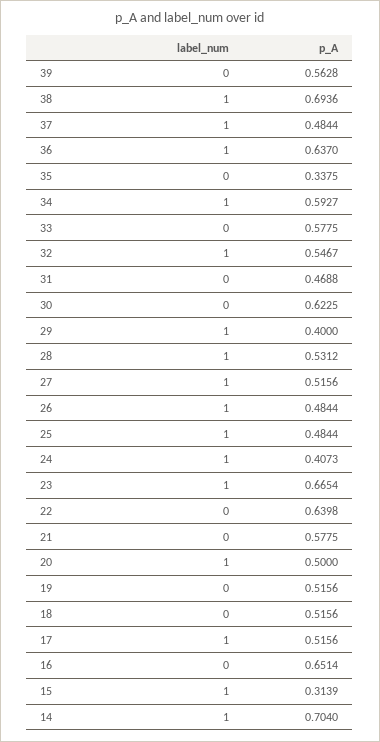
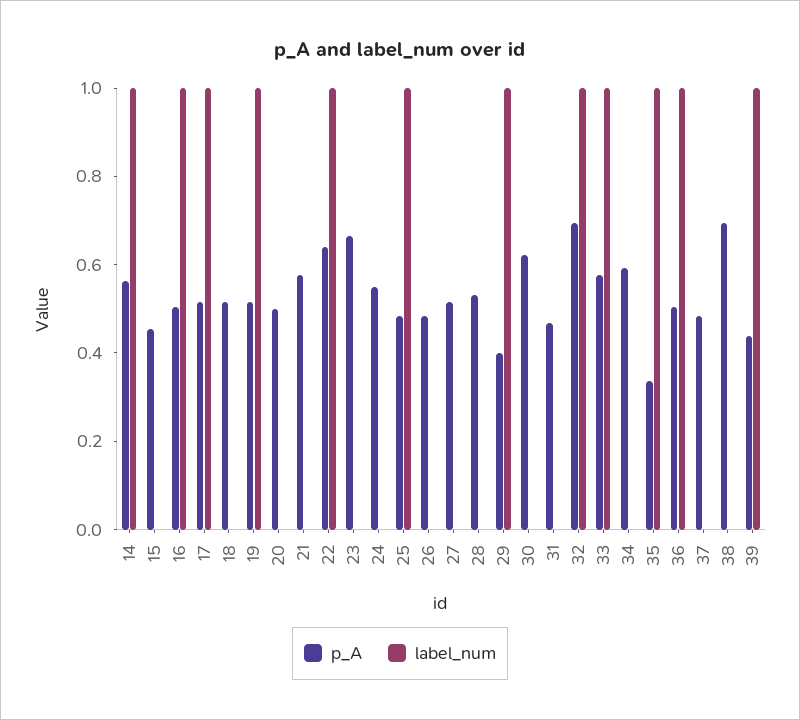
label_num, 39: 0 -> 1
p_A, 39: 0.5628 -> 0.45
label_num, 38: 1 -> 0
label_num, 37: 1 -> 0
p_A, 36: 0.637 -> 0.5
label_num, 35: 0 -> 1
label_num, 34: 1 -> 0
label_num, 33: 0 -> 1
p_A, 32: 0.5467 -> 0.7
label_num, 28: 1 -> 0
label_num, 27: 1 -> 0
label_num, 26: 1 -> 0
label_num, 24: 1 -> 0
p_A, 24: 0.4073 -> 0.55
label_num, 23: 1 -> 0
label_num, 22: 0 -> 1
label_num, 20: 1 -> 0
label_num, 19: 0 -> 1
label_num, 16: 0 -> 1
p_A, 16: 0.6514 -> 0.5
label_num, 15: 1 -> 0
p_A, 15: 0.3139 -> 0.45
p_A, 14: 0.704 -> 0.55

